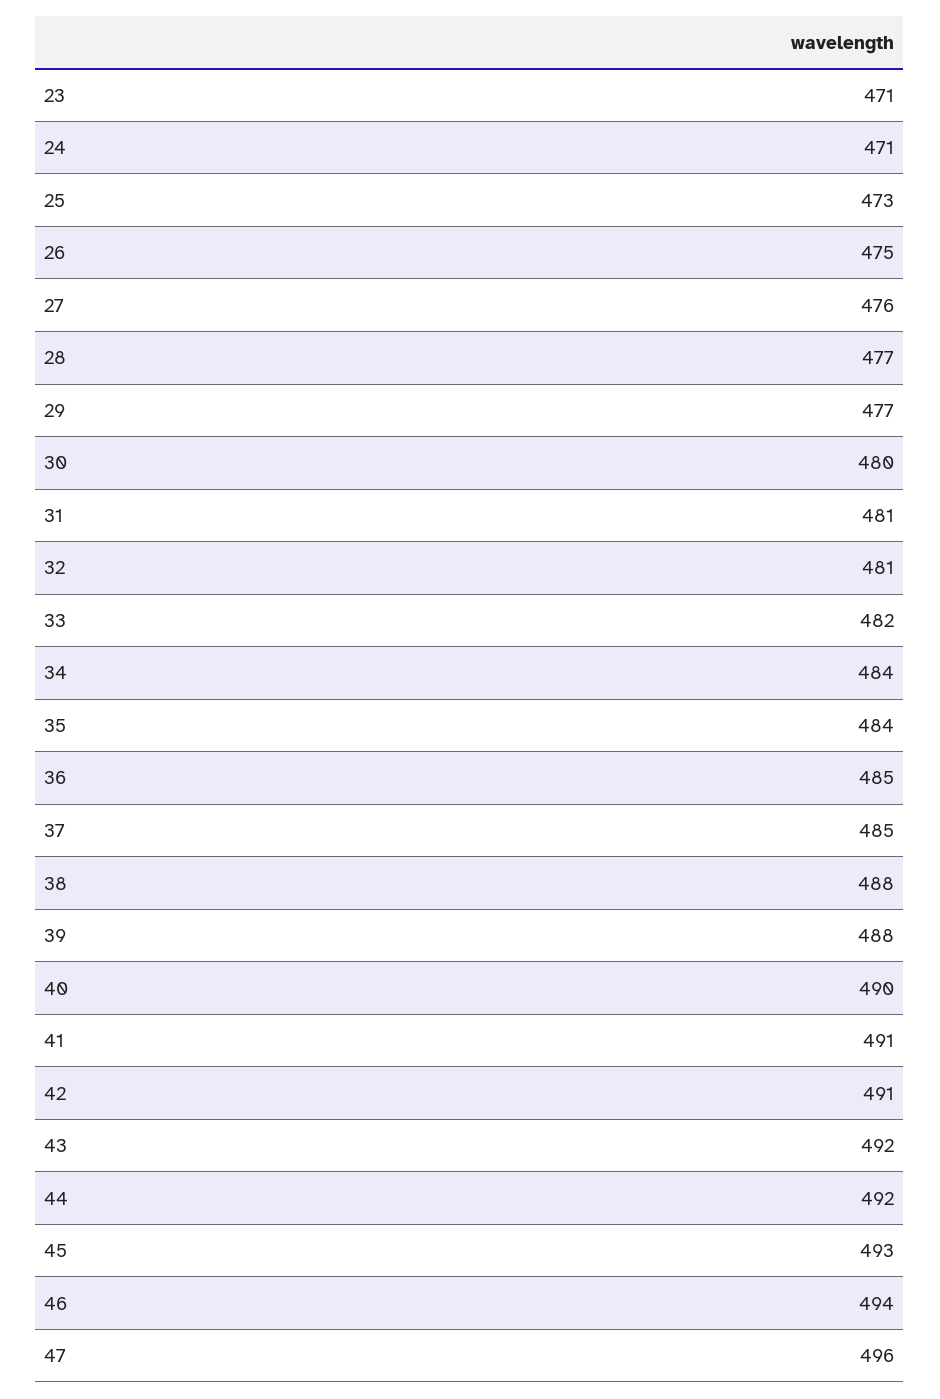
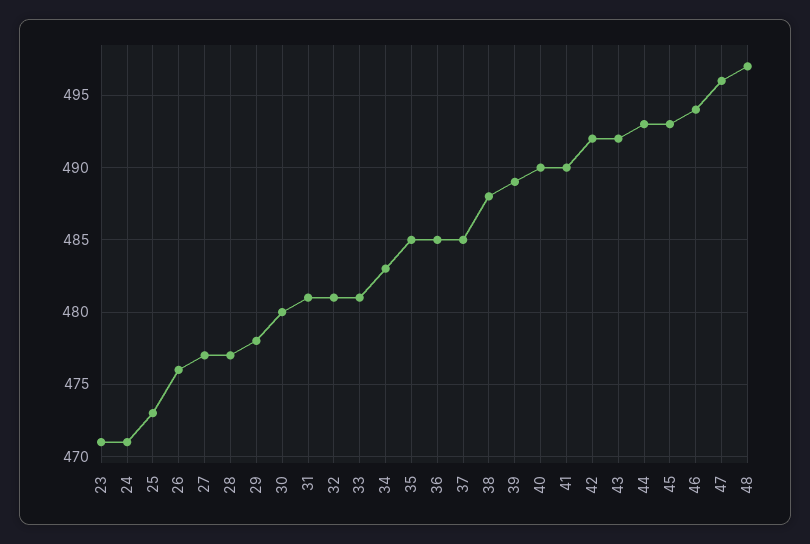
26: 475 -> 476
27: 476 -> 477
29: 477 -> 478
33: 482 -> 481
34: 484 -> 483
35: 484 -> 485
39: 488 -> 489
41: 491 -> 490
42: 491 -> 492
44: 492 -> 493
48: none -> 497

